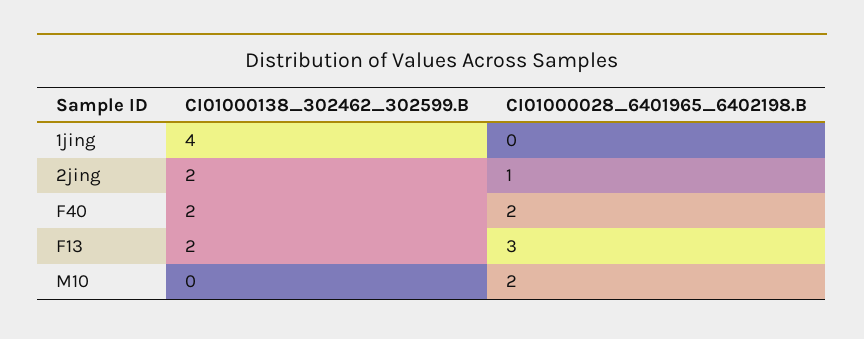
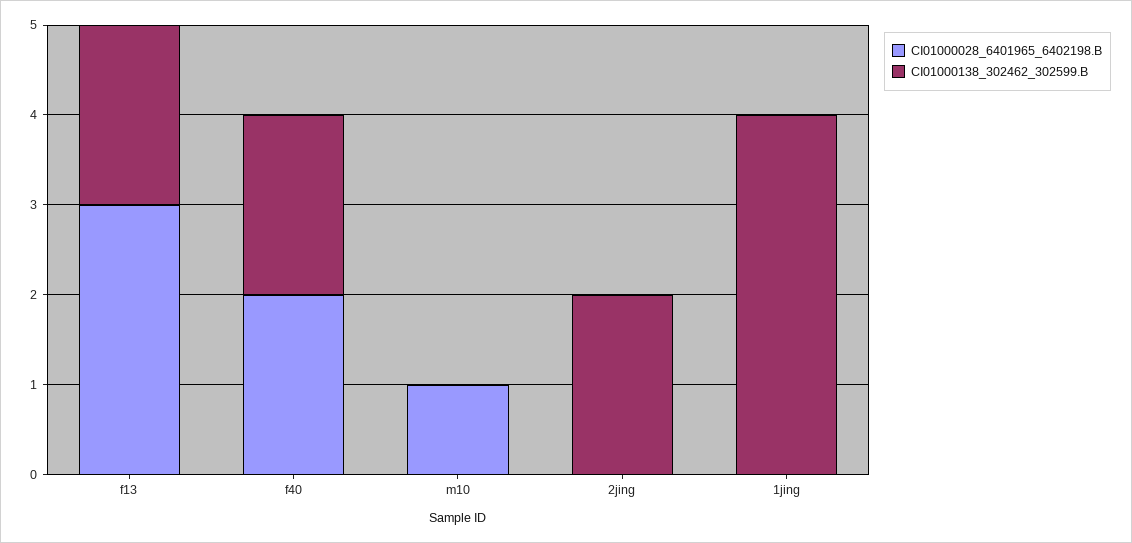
CI01000028_6401965_6402198.B, 2jing: 1 -> 0
CI01000028_6401965_6402198.B, M10: 2 -> 1

